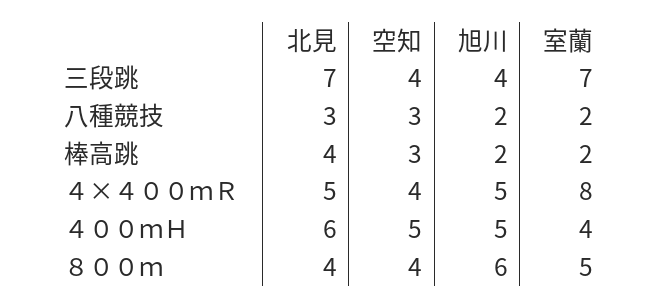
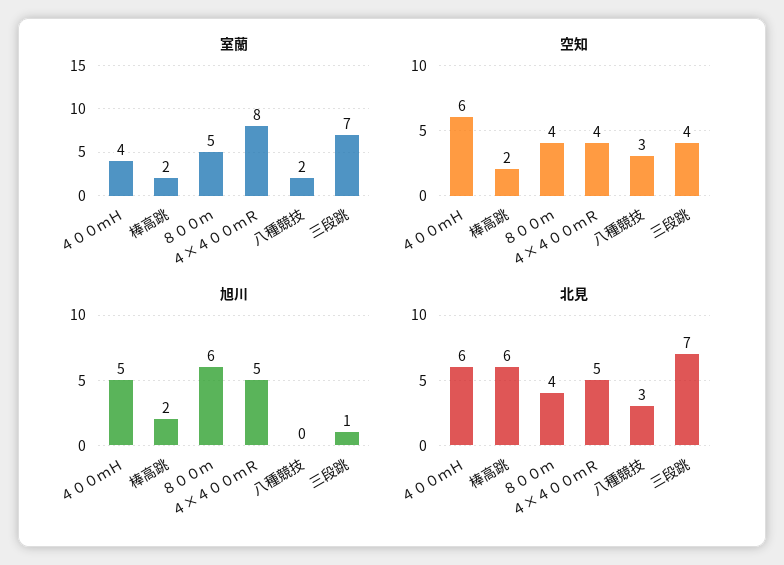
旭川, 三段跳: 4 -> 1
旭川, 八種競技: 2 -> 0
北見, 棒高跳: 4 -> 6
空知, 棒高跳: 3 -> 2
空知, ４００ｍＨ: 5 -> 6

